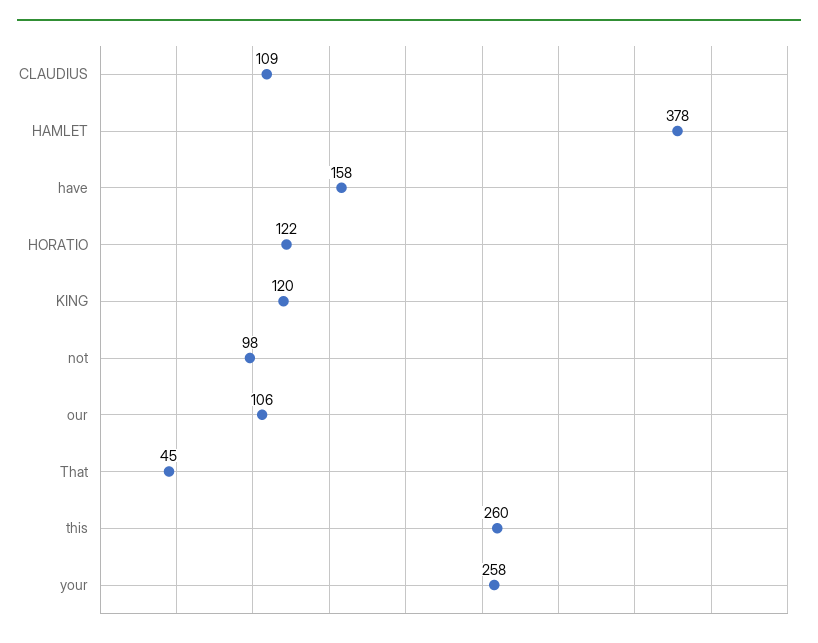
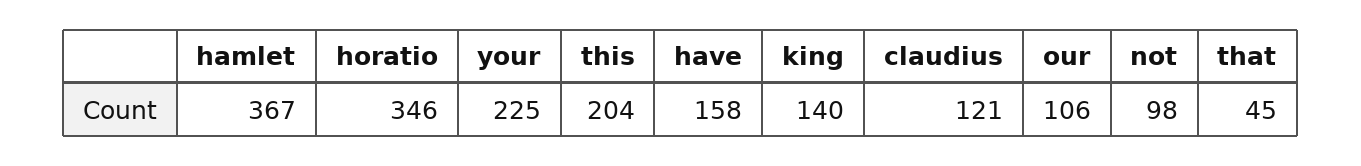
CLAUDIUS: 109 -> 121
HAMLET: 378 -> 367
HORATIO: 122 -> 346
KING: 120 -> 140
this: 260 -> 204
your: 258 -> 225

